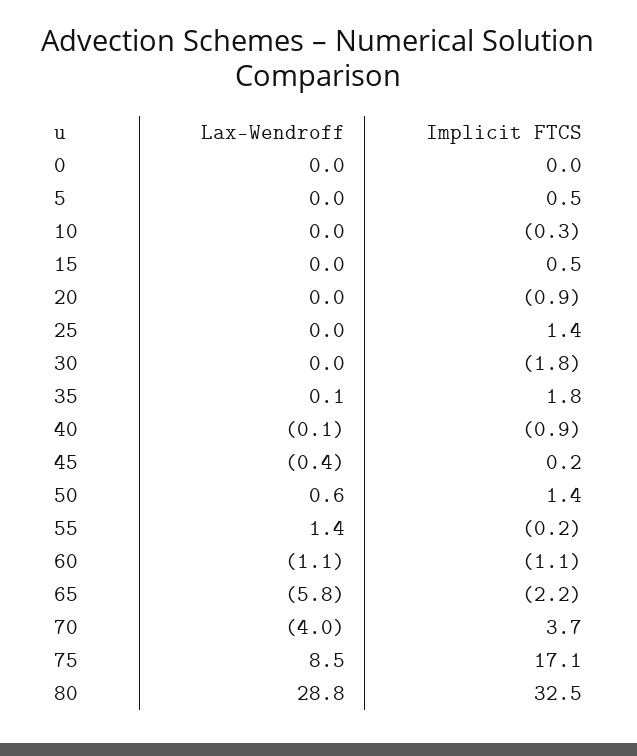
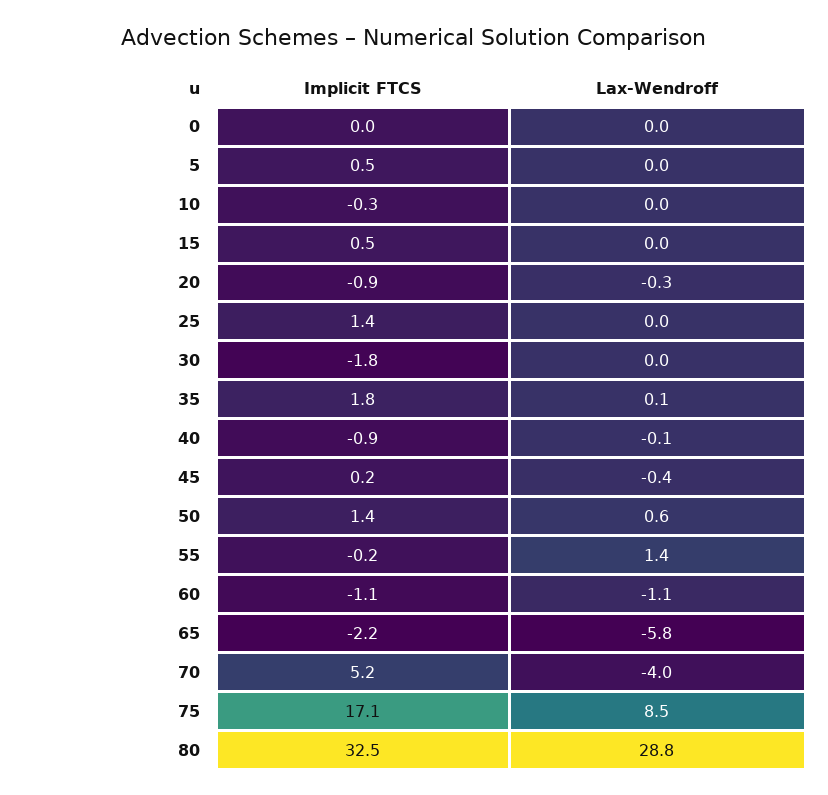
Lax-Wendroff, 20: 0 -> -0.3
Implicit FTCS, 70: 3.7 -> 5.2

